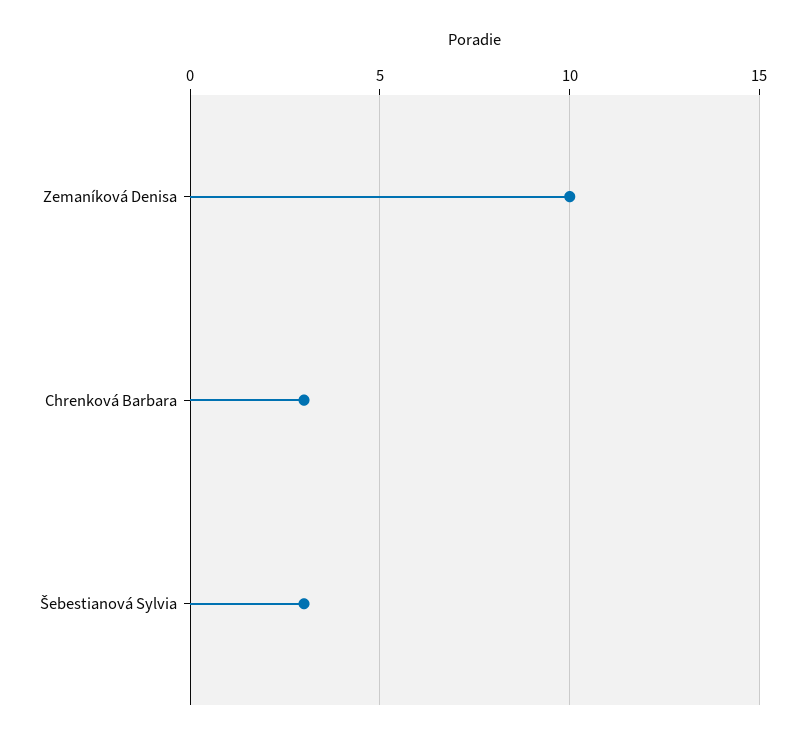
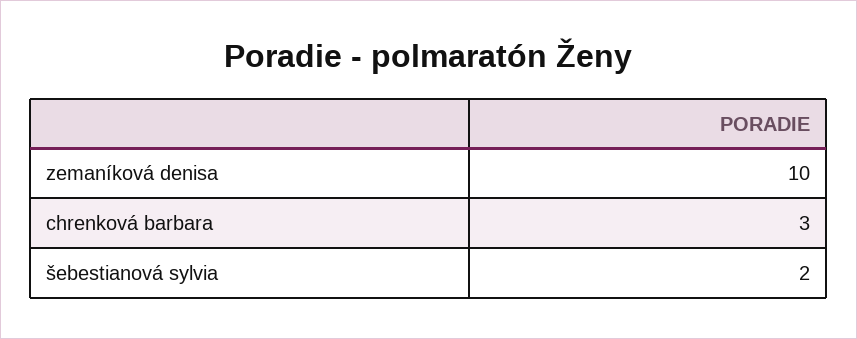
Šebestianová Sylvia: 3 -> 2

